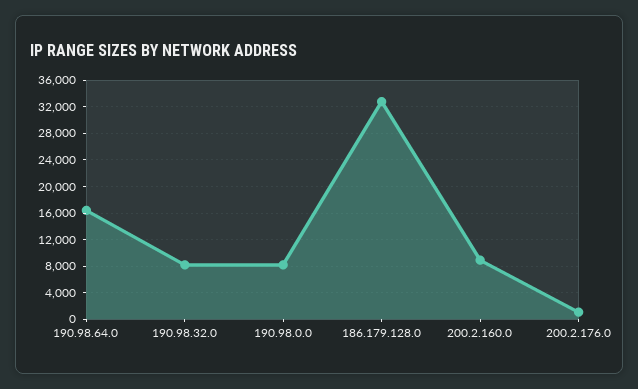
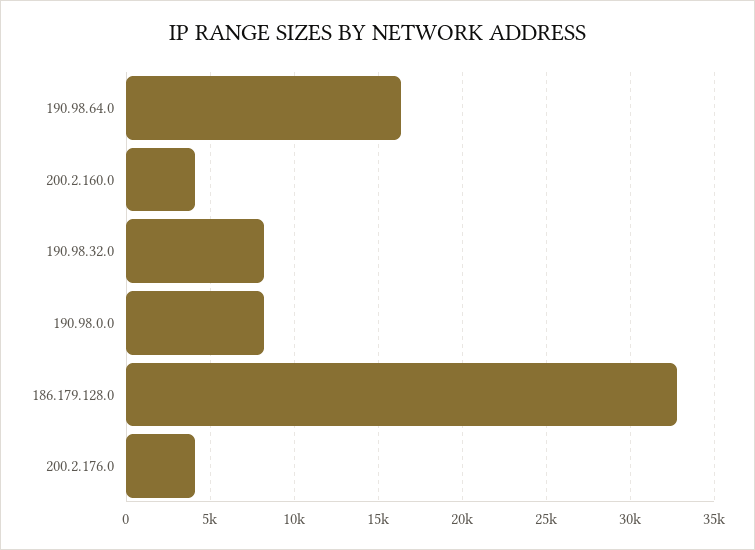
200.2.160.0: 9000 -> 4000
200.2.176.0: 1000 -> 4000

